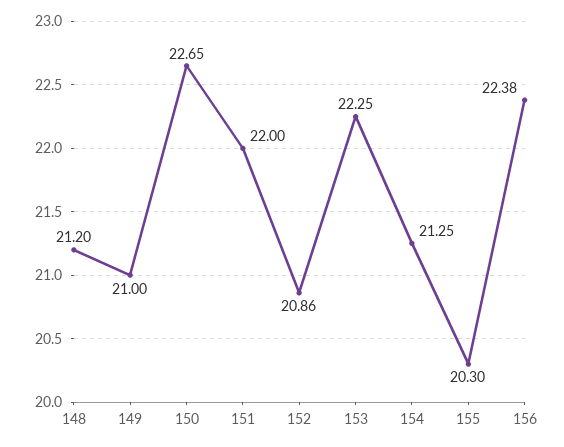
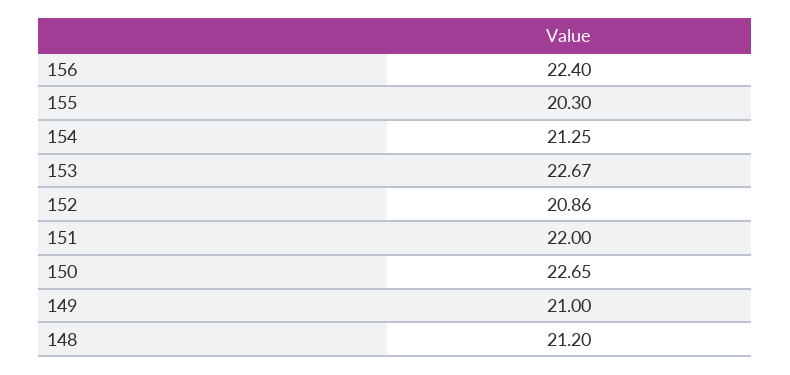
153: 22.25 -> 22.67
156: 22.38 -> 22.4

